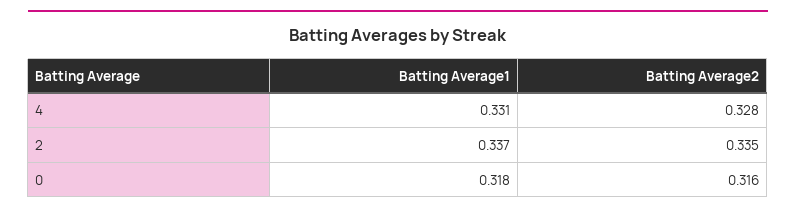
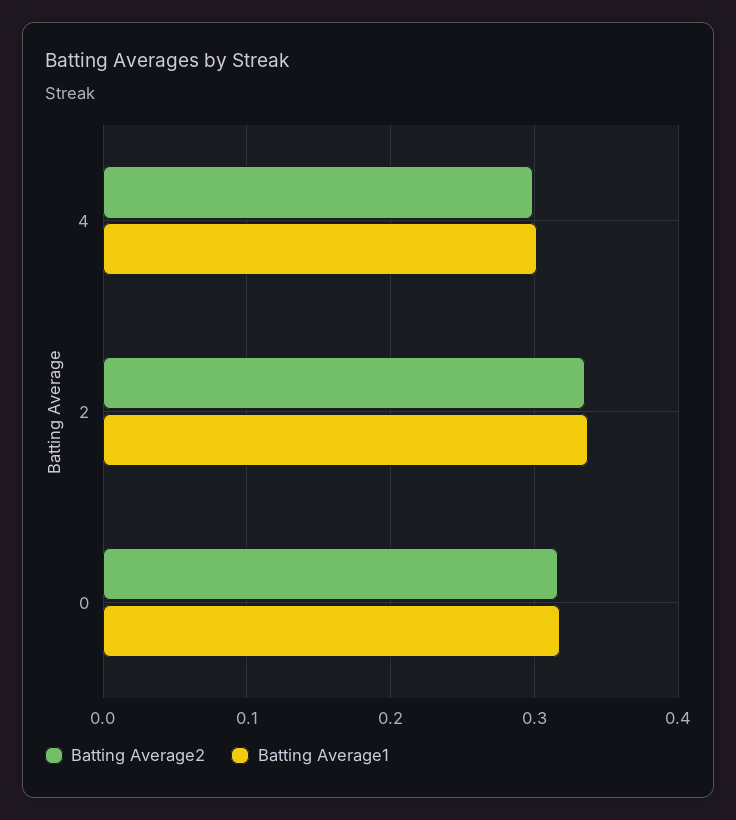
Batting Average1, 4: 0.331 -> 0.3
Batting Average2, 4: 0.328 -> 0.3

